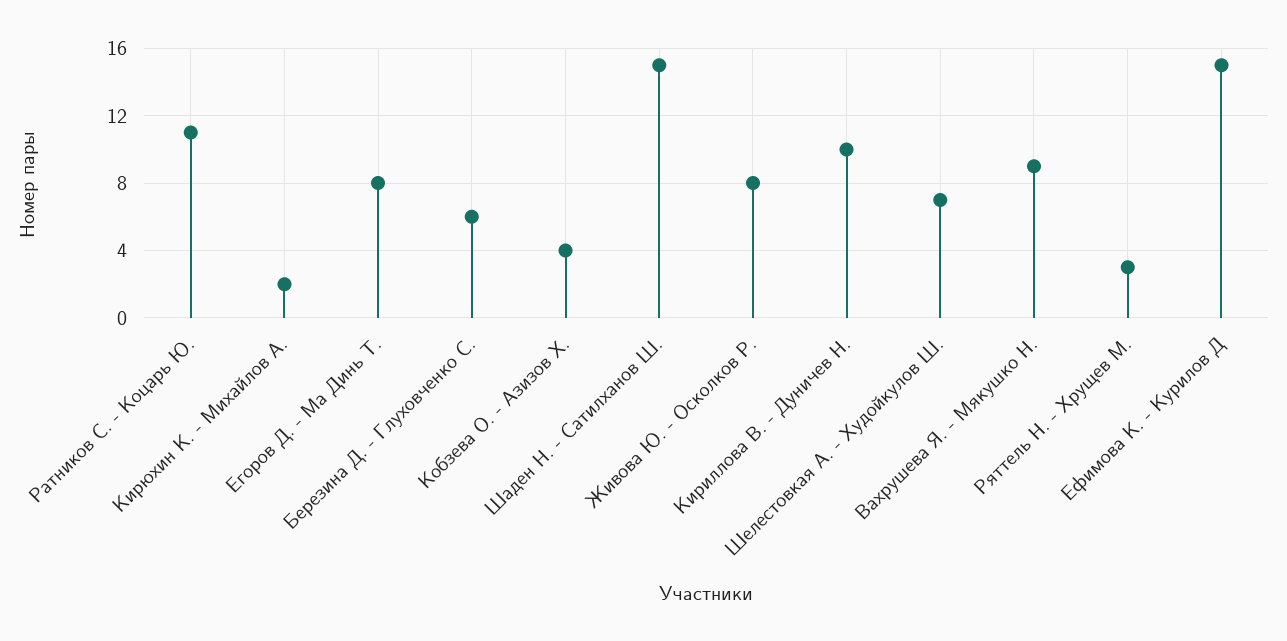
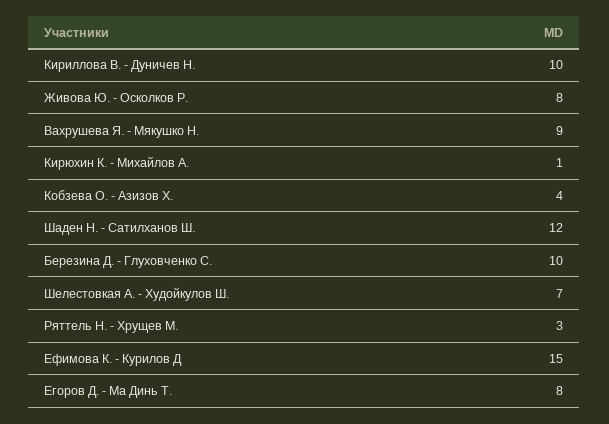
Ратников С. - Коцарь Ю.: 11 -> none
Кирюхин К. - Михайлов А.: 2 -> 1
Березина Д. - Глуховченко С.: 6 -> 10
Шаден Н. - Сатилханов Ш.: 15 -> 12

